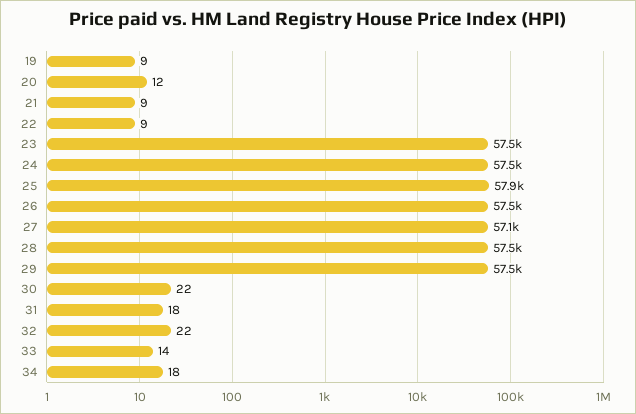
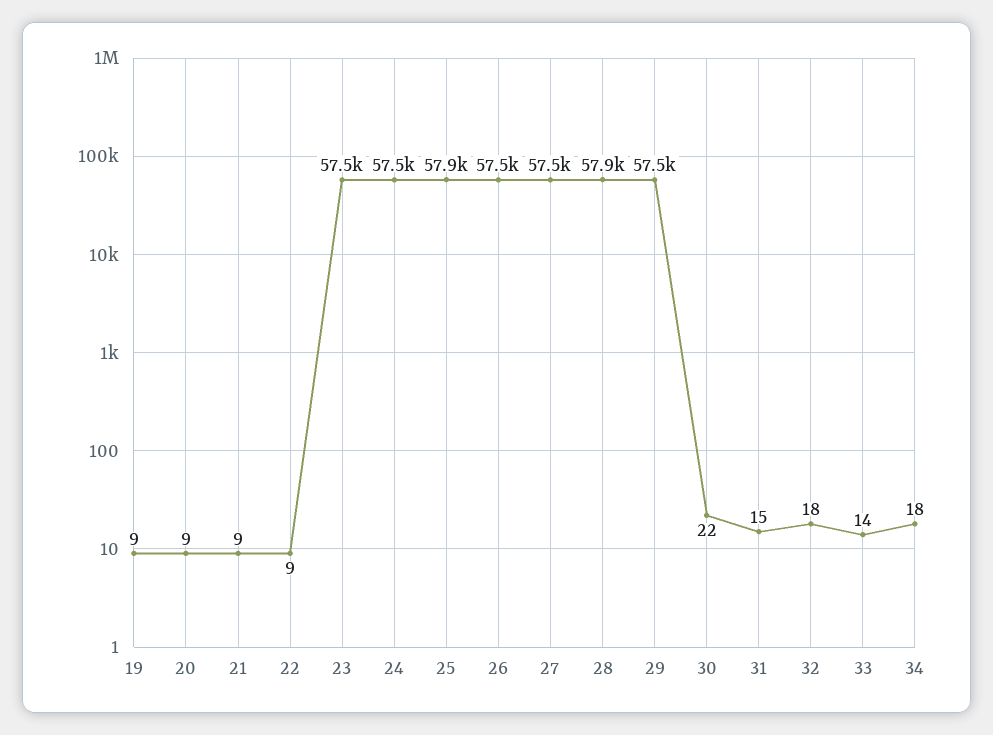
20: 12 -> 9
27: 57100 -> 57500
28: 57500 -> 57900
31: 18 -> 15
32: 22 -> 18

